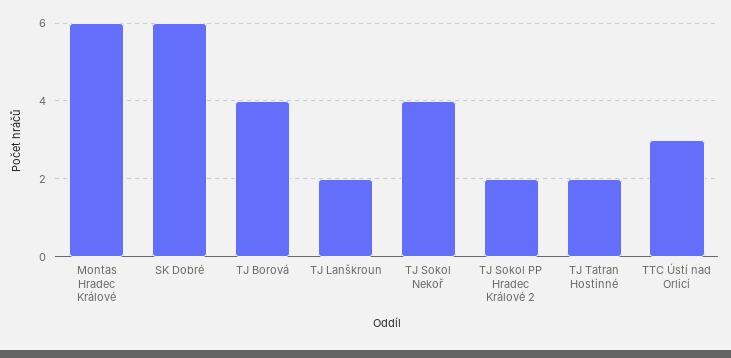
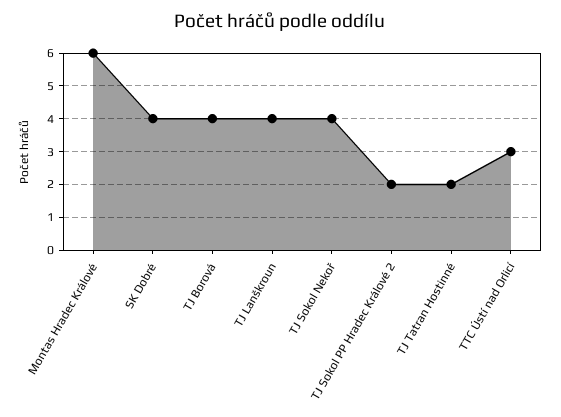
SK Dobré: 6 -> 4
TJ Lanškroun: 2 -> 4

